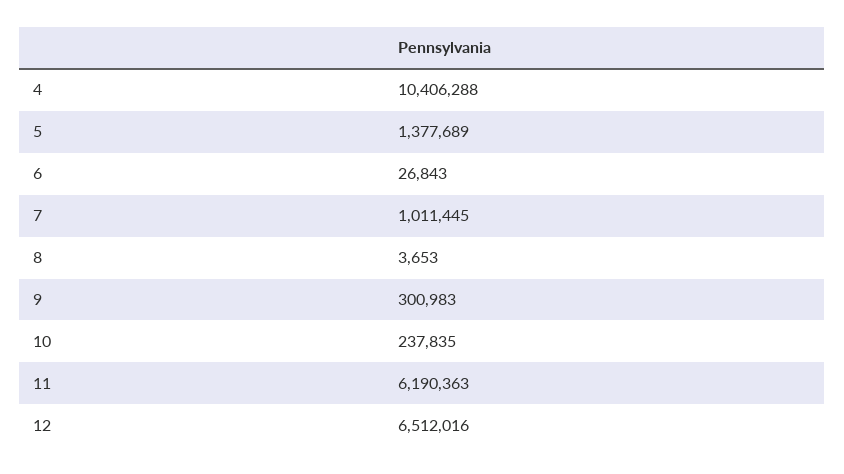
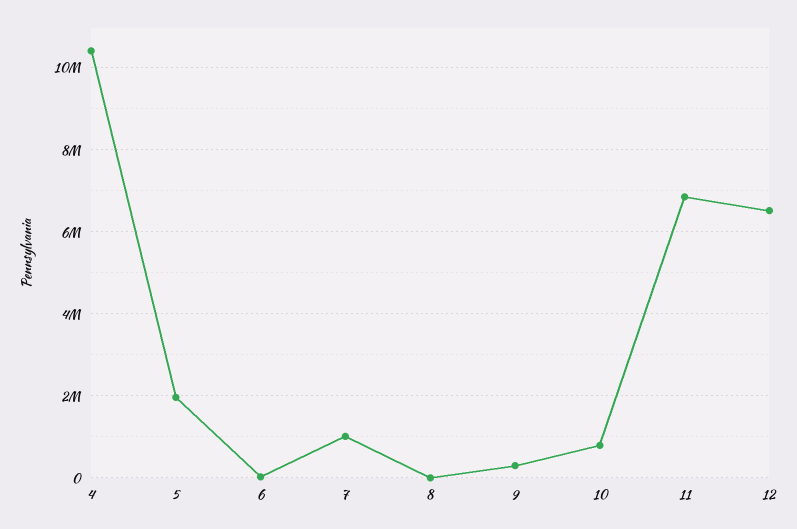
5: 1377689 -> 2000000
10: 237835 -> 800000
11: 6190363 -> 6800000

